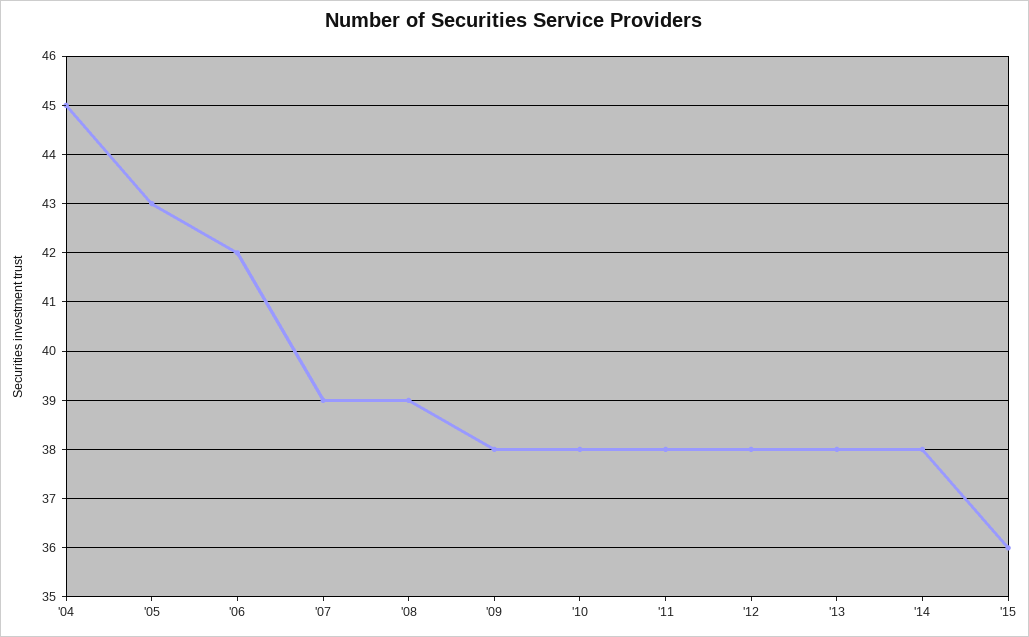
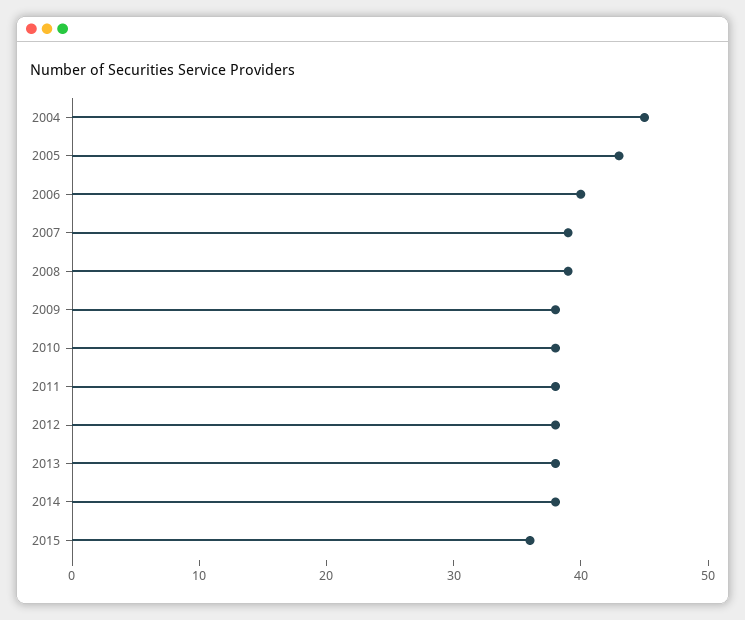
'06: 42 -> 40

